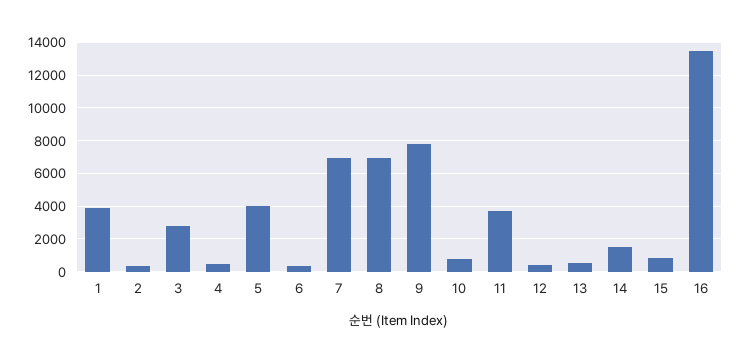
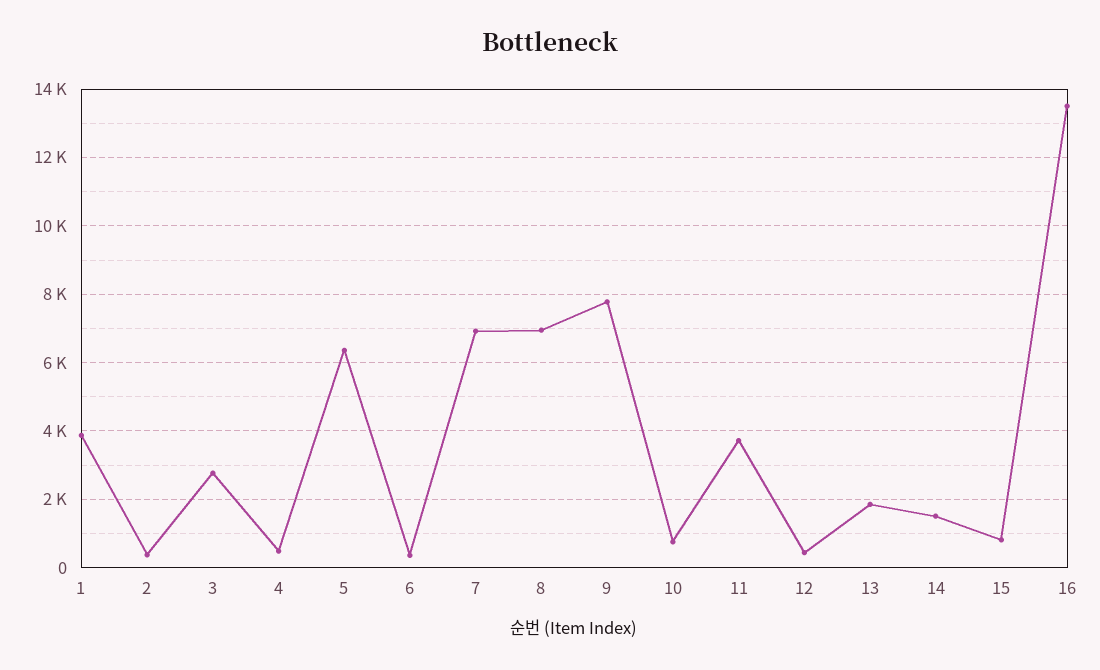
5: 4000 -> 6400
13: 500 -> 1800

